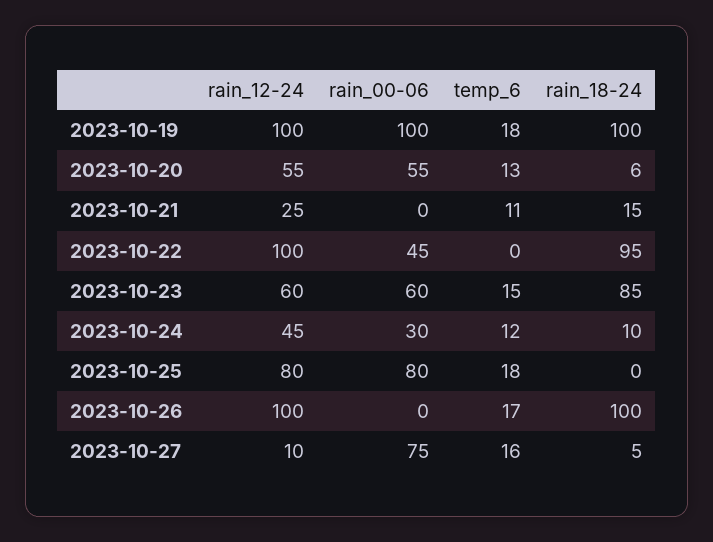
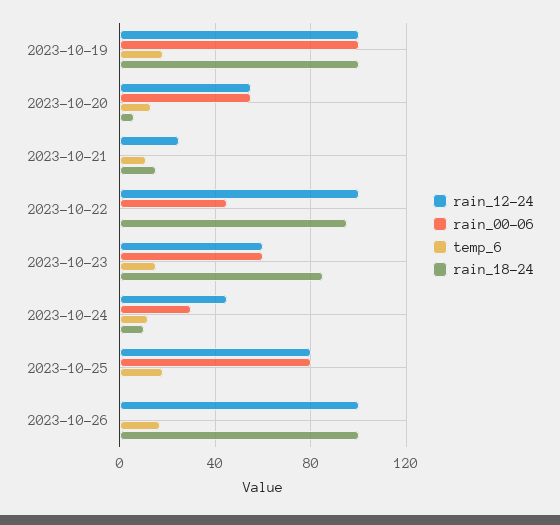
rain_12-24, 2023-10-27: 10 -> none
rain_00-06, 2023-10-27: 75 -> none
temp_6, 2023-10-27: 16 -> none
rain_18-24, 2023-10-27: 5 -> none

